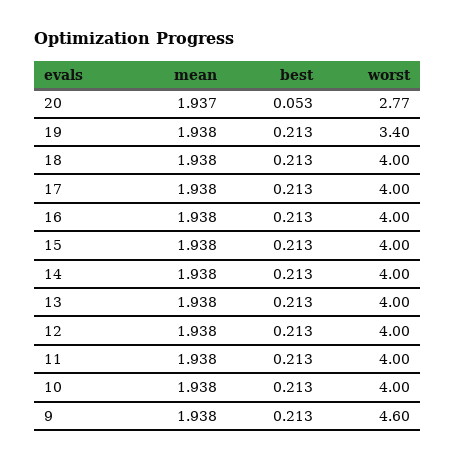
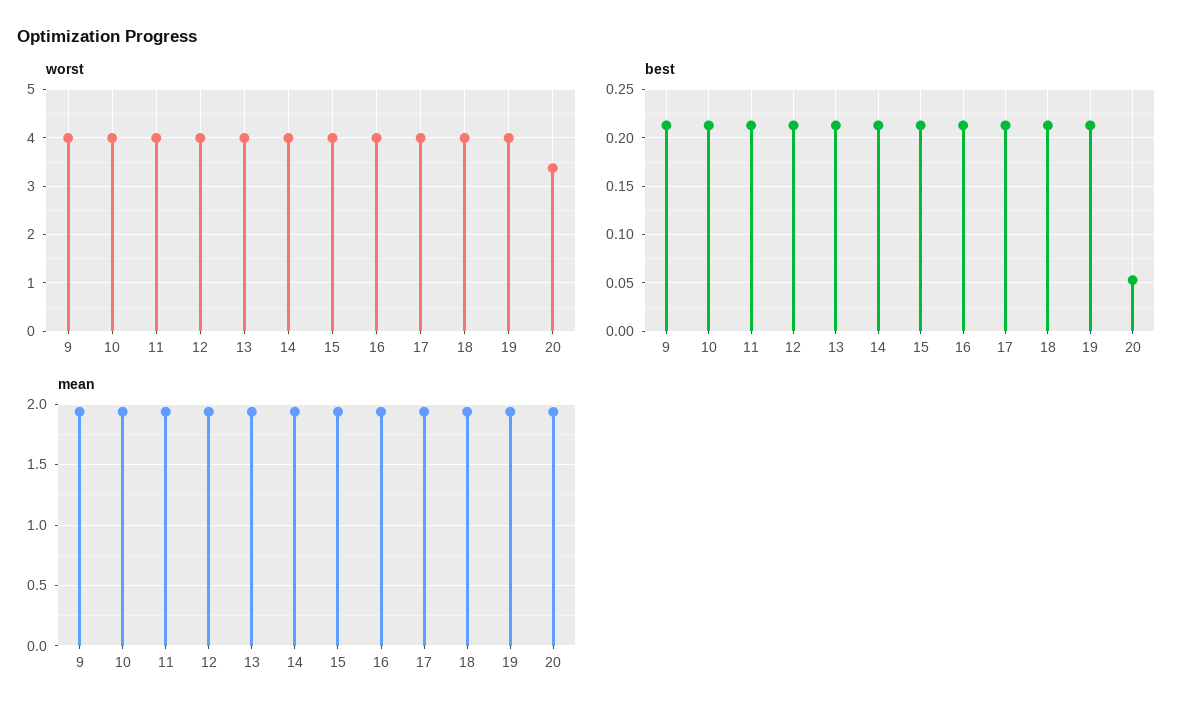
worst, 20: 2.77 -> 3.4
worst, 19: 3.4 -> 4
worst, 9: 4.6 -> 4

